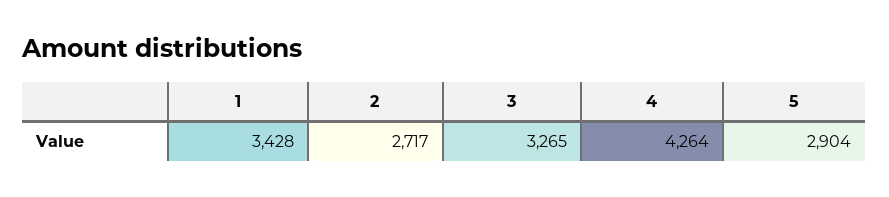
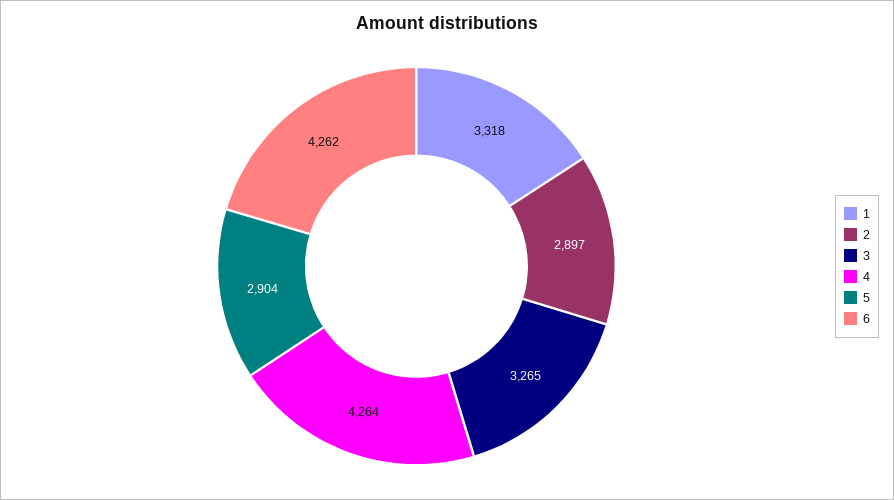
1: 3428 -> 3318
2: 2717 -> 2897
6: none -> 4262

